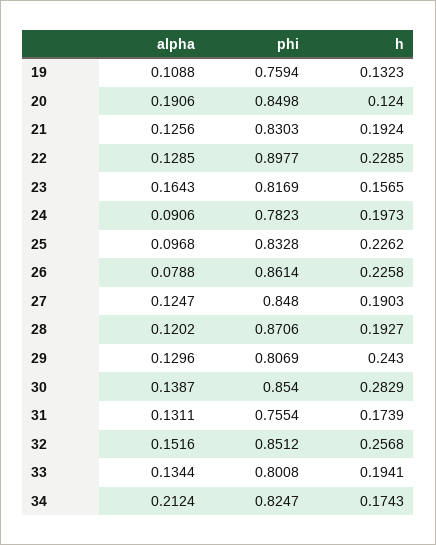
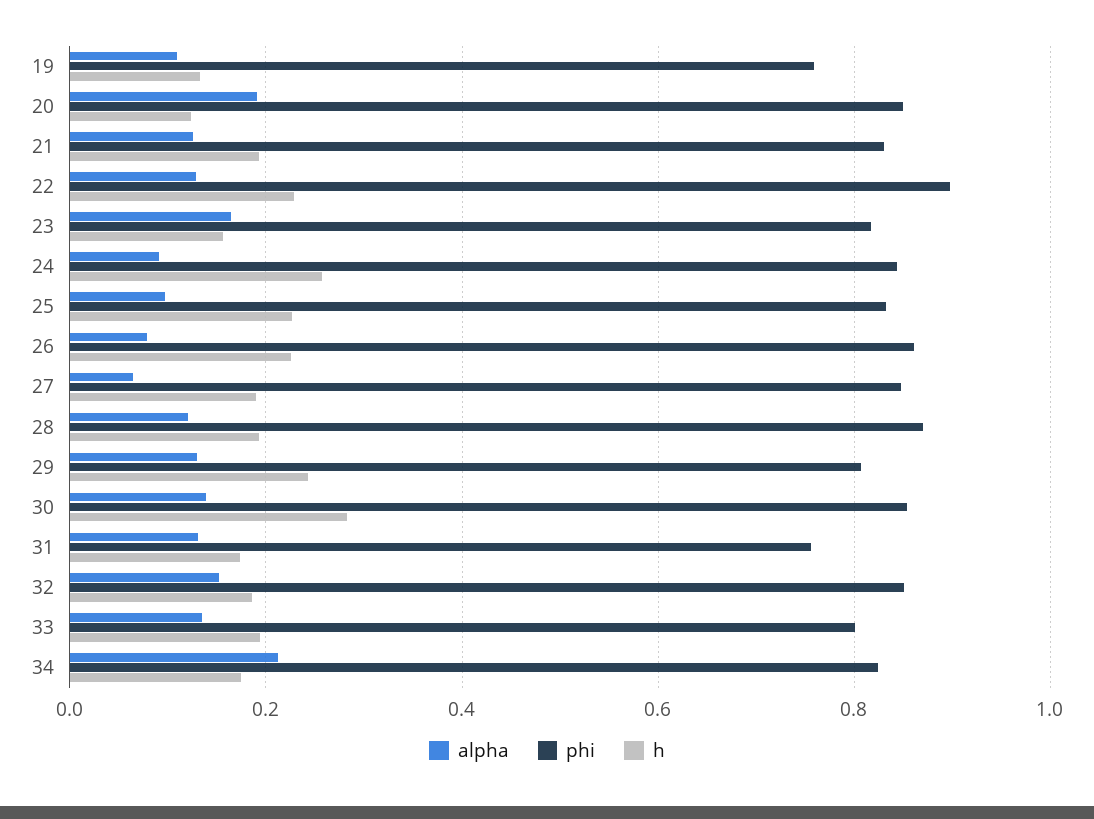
phi, 24: 0.7823 -> 0.84
h, 24: 0.1973 -> 0.26
alpha, 27: 0.1247 -> 0.06
h, 32: 0.2568 -> 0.18

